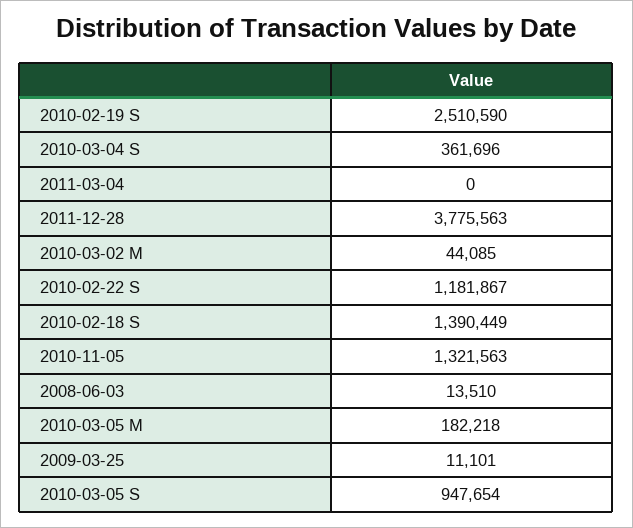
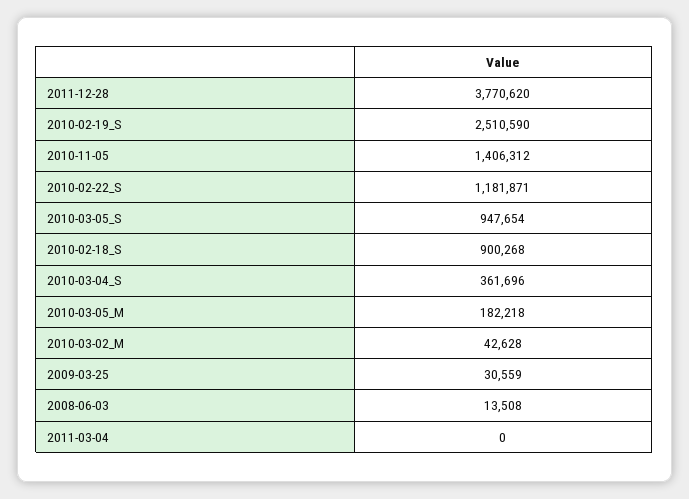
2011-12-28: 3775563 -> 3770620
2010-03-02 M: 44085 -> 42628
2010-02-22 S: 1181867 -> 1181871
2010-02-18 S: 1390449 -> 900268
2010-11-05: 1321563 -> 1406312
2008-06-03: 13510 -> 13508
2009-03-25: 11101 -> 30559

